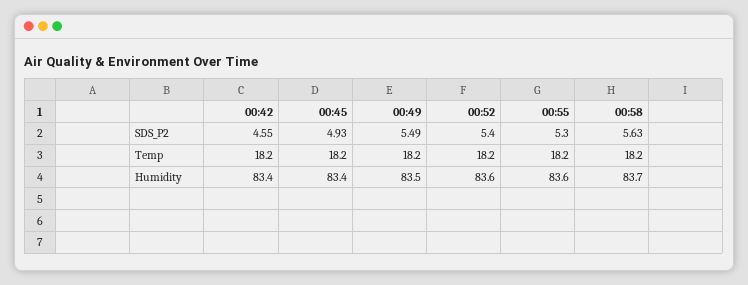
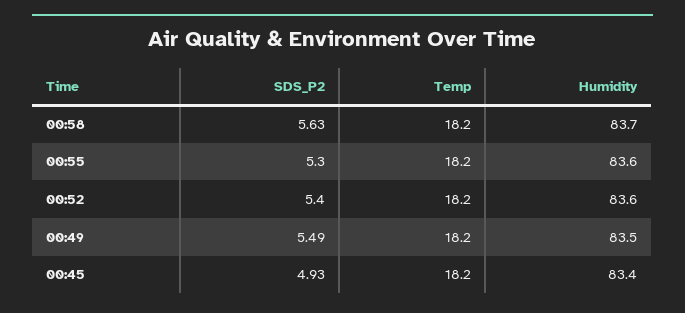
00:42, SDS_P2: 4.55 -> none
00:42, Temp: 18.2 -> none
00:42, Humidity: 83.4 -> none

